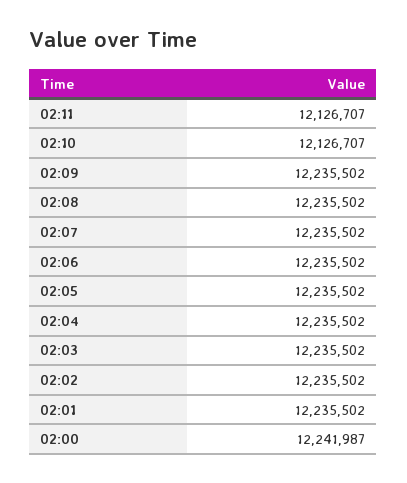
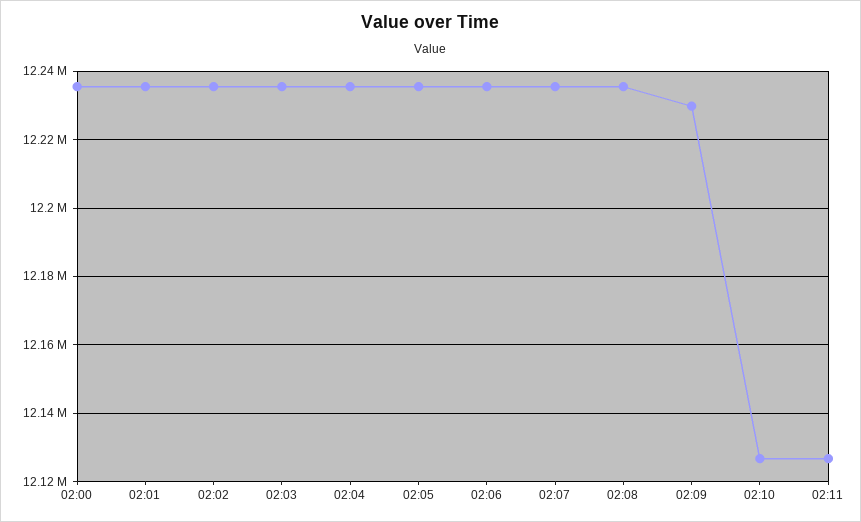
02:09: 12235502 -> 12230000
02:00: 12241987 -> 12236000

